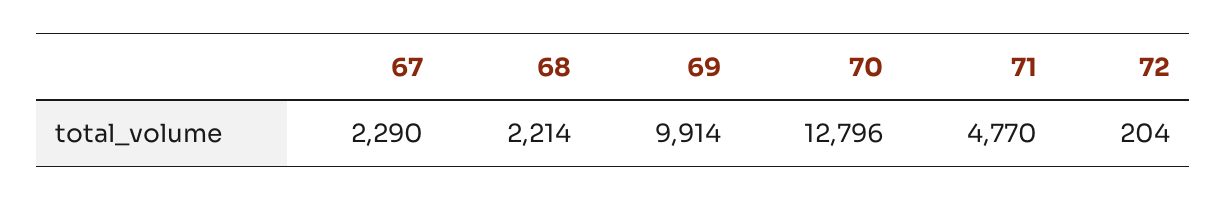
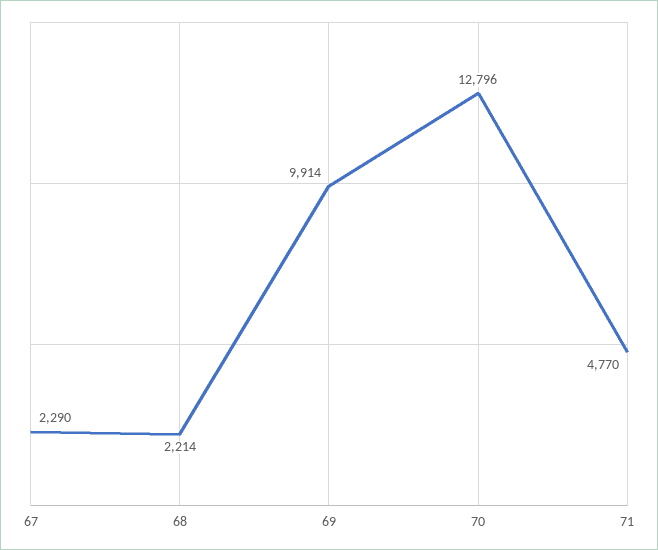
72: 204 -> none

